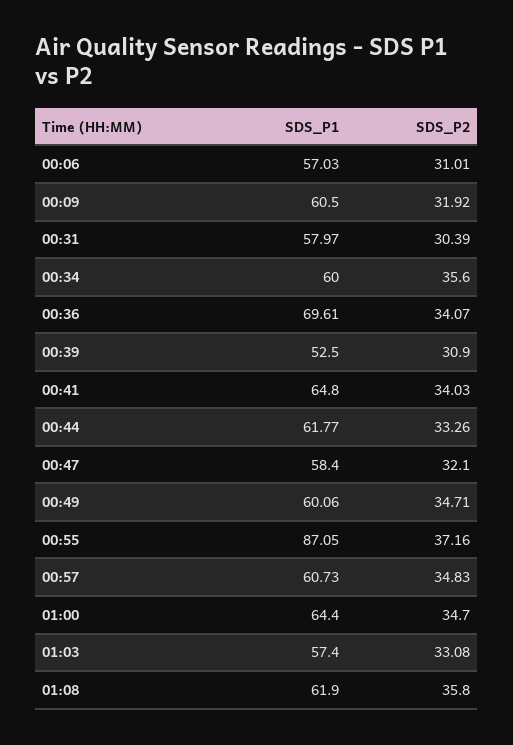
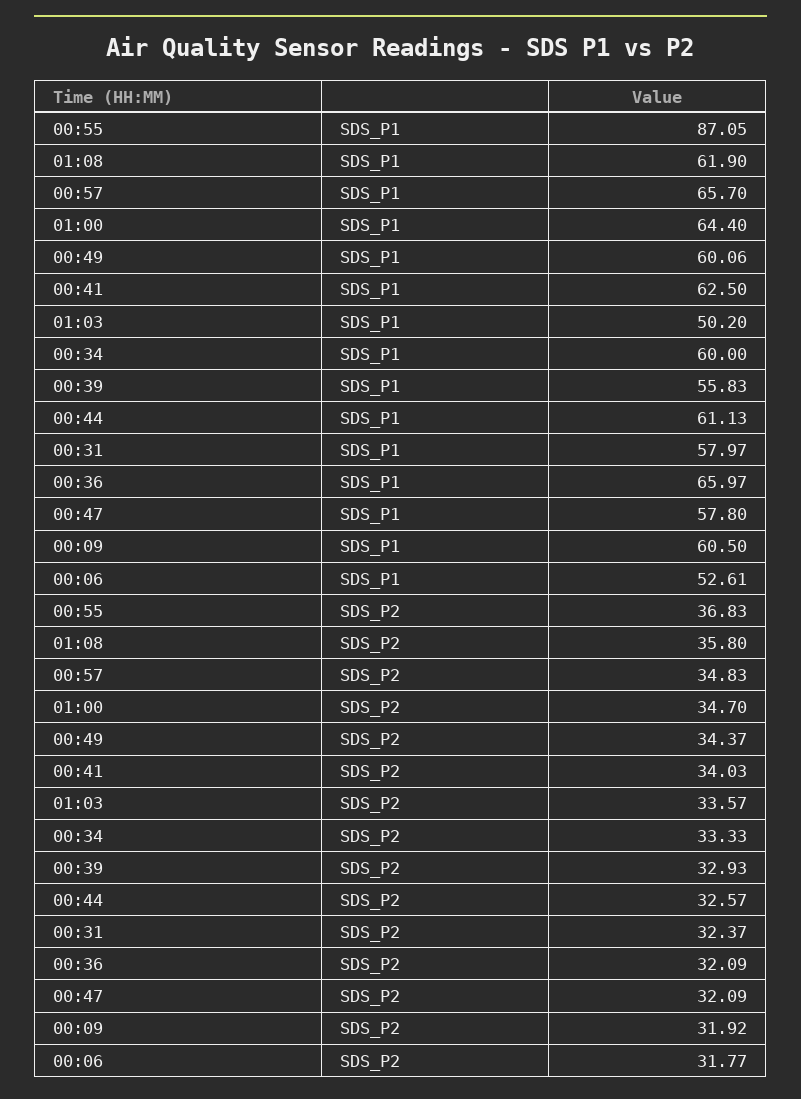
SDS_P1, 00:06: 57.03 -> 52.61
SDS_P2, 00:06: 31.01 -> 31.77
SDS_P2, 00:31: 30.39 -> 32.37
SDS_P2, 00:34: 35.6 -> 33.33
SDS_P1, 00:36: 69.61 -> 65.97
SDS_P2, 00:36: 34.07 -> 32.09
SDS_P1, 00:39: 52.5 -> 55.83
SDS_P2, 00:39: 30.9 -> 32.93
SDS_P1, 00:41: 64.8 -> 62.5
SDS_P1, 00:44: 61.77 -> 61.13
SDS_P2, 00:44: 33.26 -> 32.57
SDS_P1, 00:47: 58.4 -> 57.8
SDS_P2, 00:47: 32.1 -> 32.09
SDS_P2, 00:49: 34.71 -> 34.37
SDS_P2, 00:55: 37.16 -> 36.83
SDS_P1, 00:57: 60.73 -> 65.7
SDS_P1, 01:03: 57.4 -> 50.2
SDS_P2, 01:03: 33.08 -> 33.57

